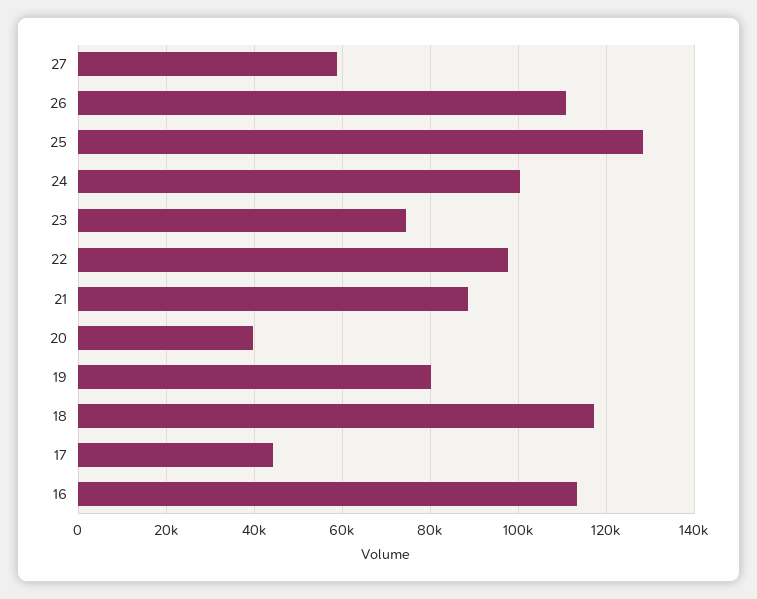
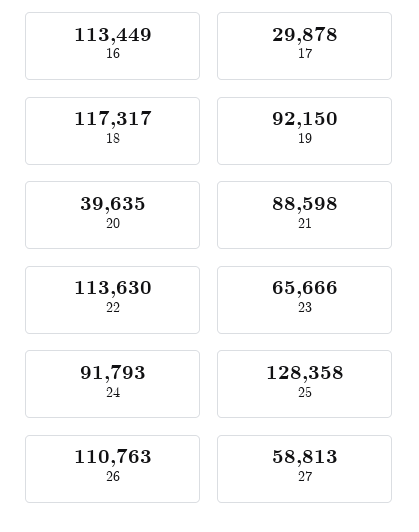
24: 100000 -> 91793
23: 74000 -> 65666
22: 98000 -> 113630
19: 80000 -> 92150
17: 44000 -> 29878

